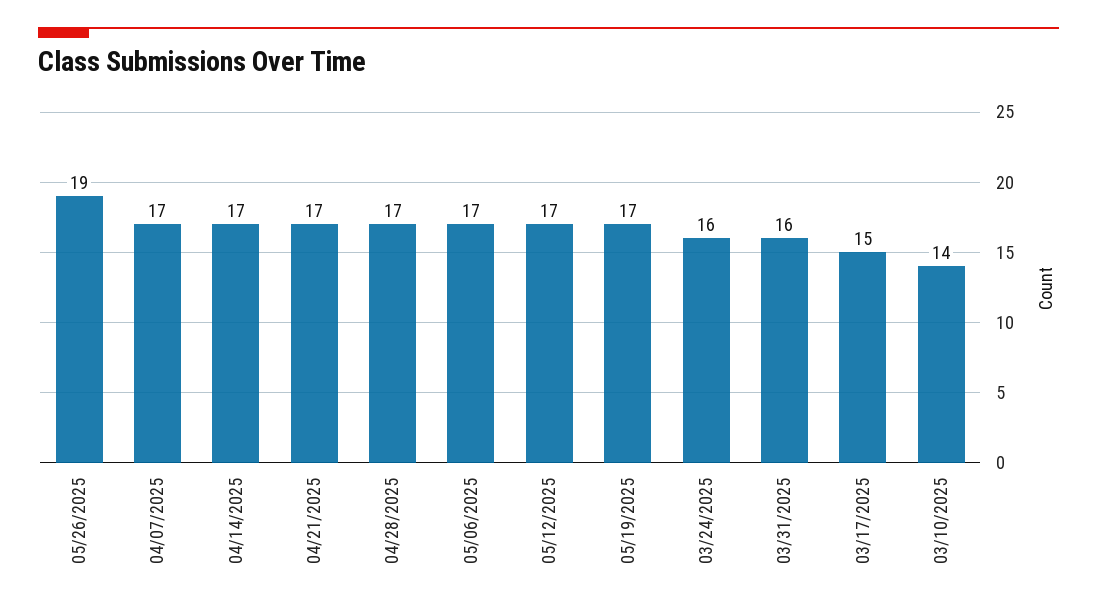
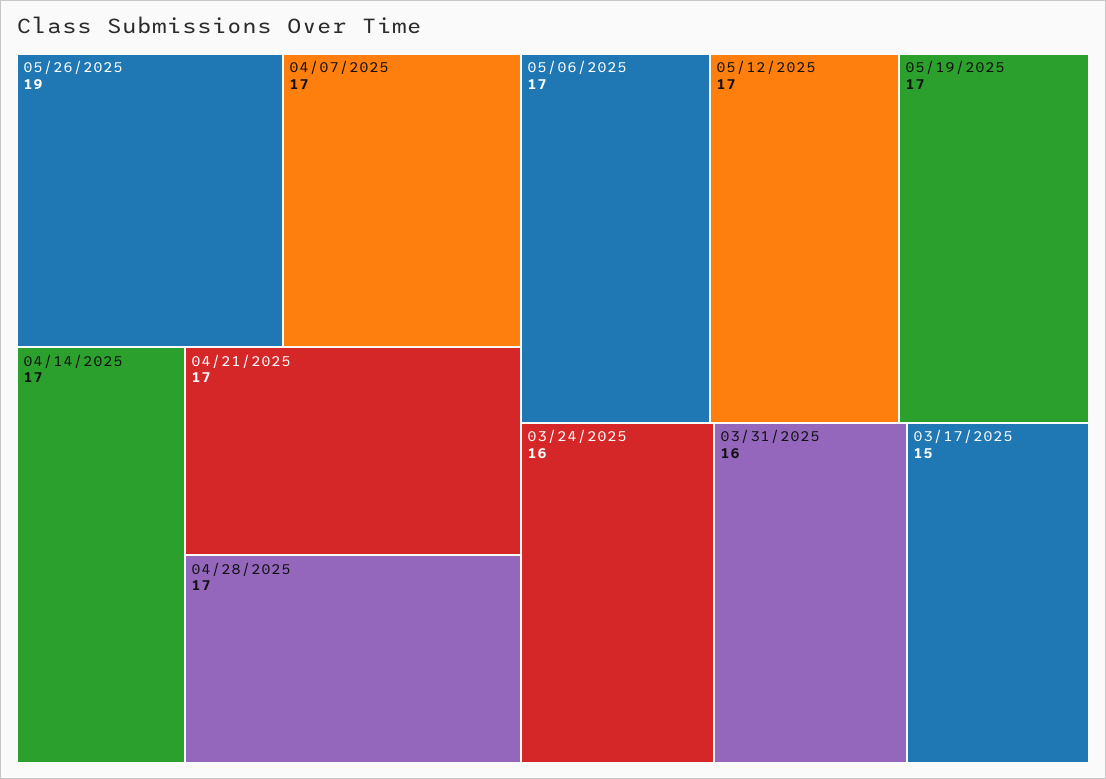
03/10/2025: 14 -> none

